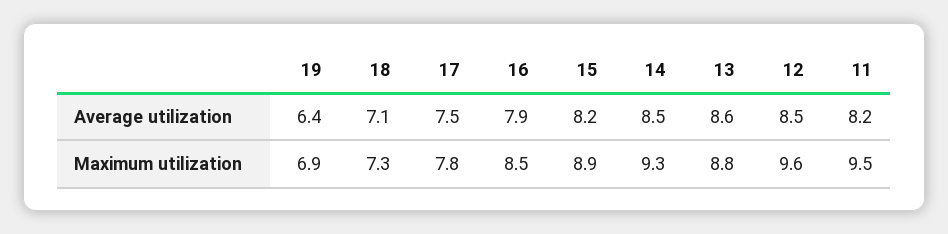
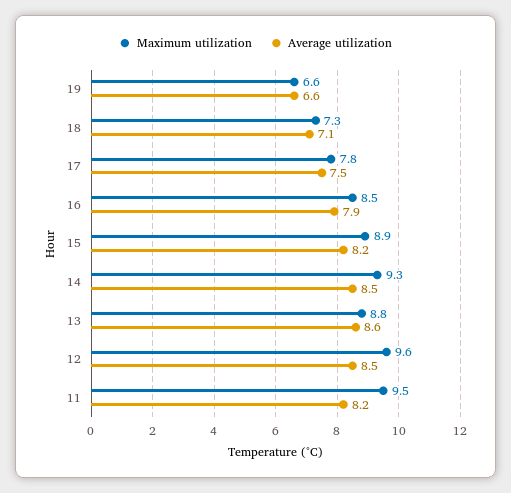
Average utilization, 19: 6.4 -> 6.6
Maximum utilization, 19: 6.9 -> 6.6

